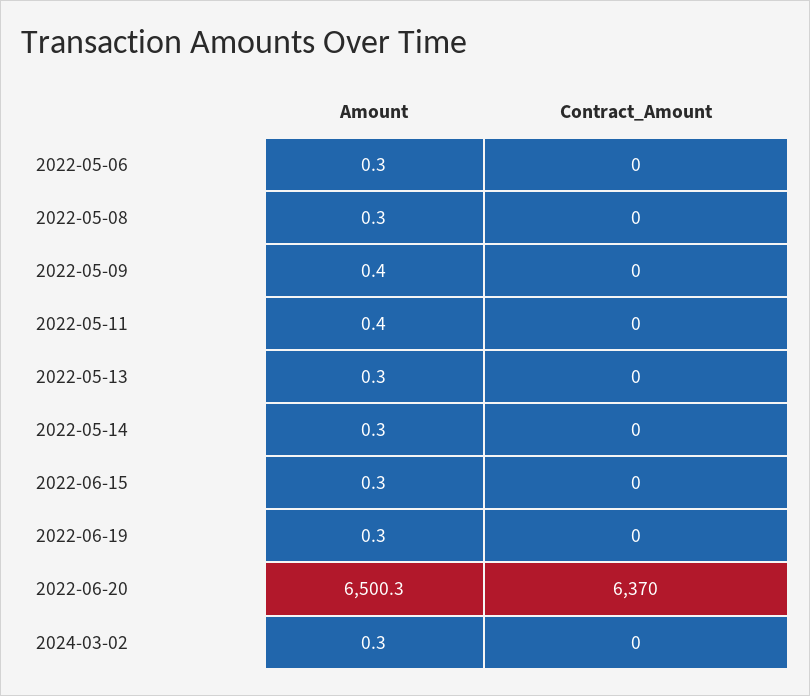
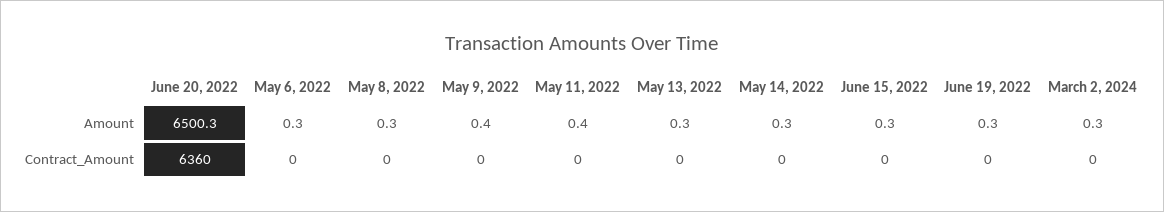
Contract_Amount, 2022-06-20: 6370 -> 6360

